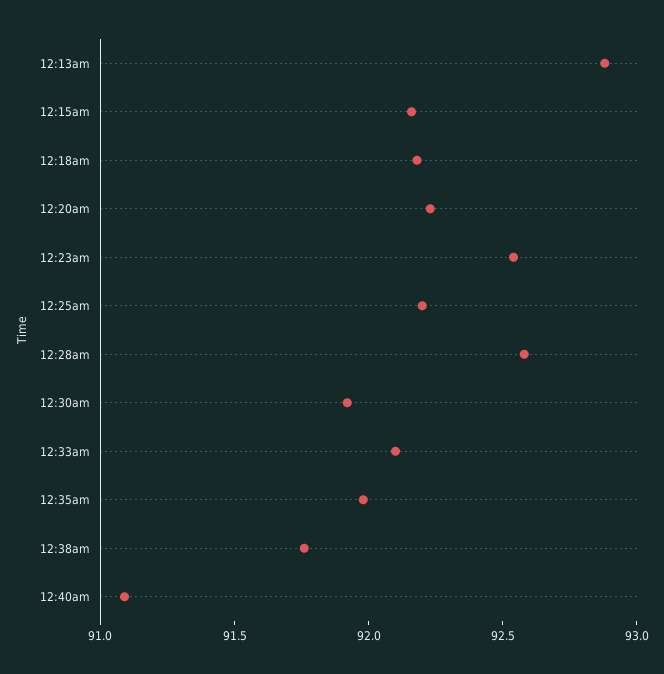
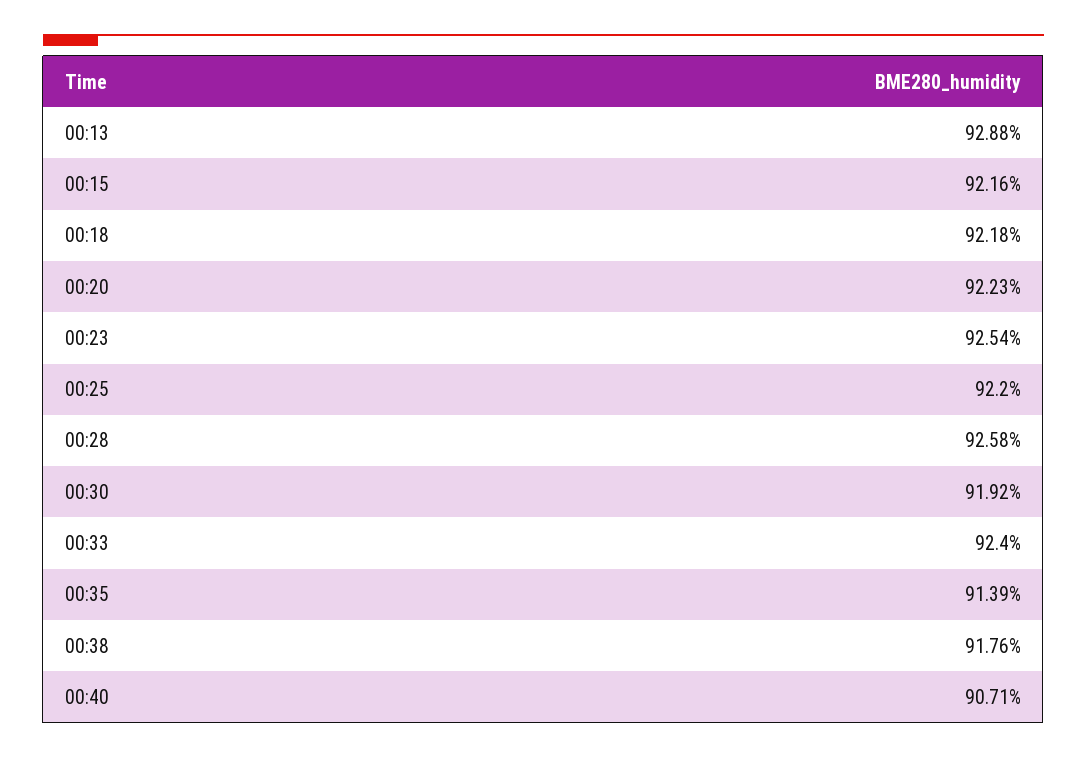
12:33am: 92.1 -> 92.4
12:35am: 92 -> 91.39
12:40am: 91.1 -> 90.71

